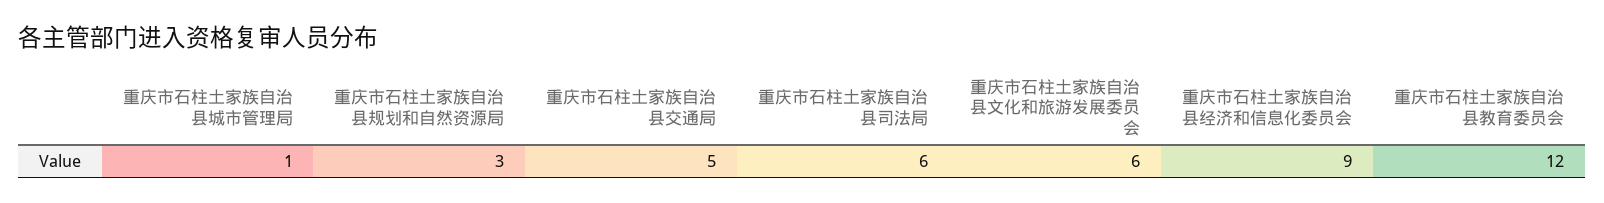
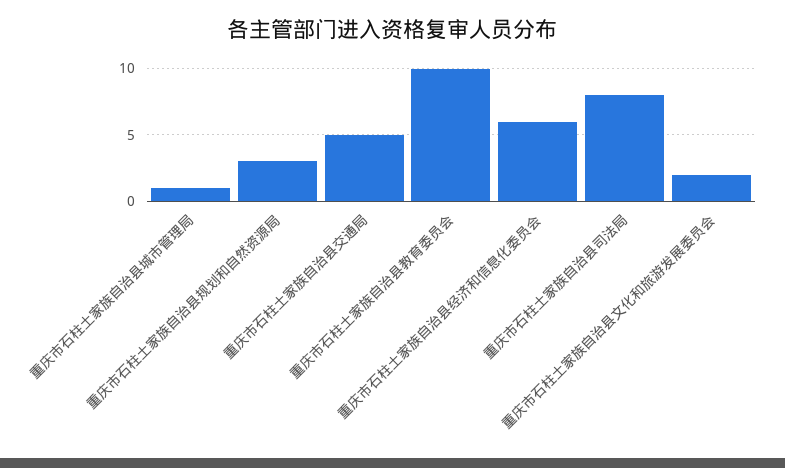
重庆市石柱土家族自治县司法局: 6 -> 8
重庆市石柱土家族自治县文化和旅游发展委员会: 6 -> 2
重庆市石柱土家族自治县经济和信息化委员会: 9 -> 6
重庆市石柱土家族自治县教育委员会: 12 -> 10

